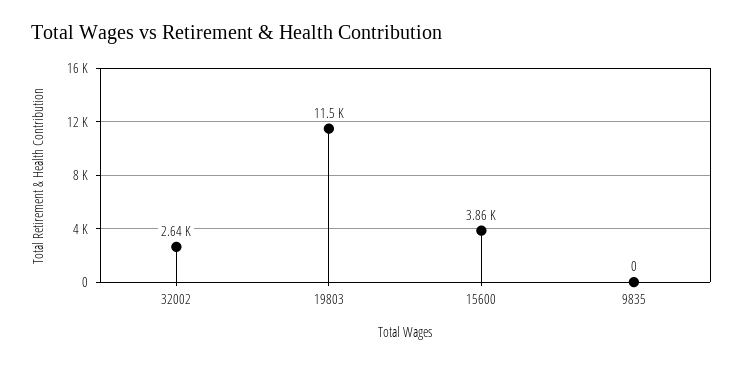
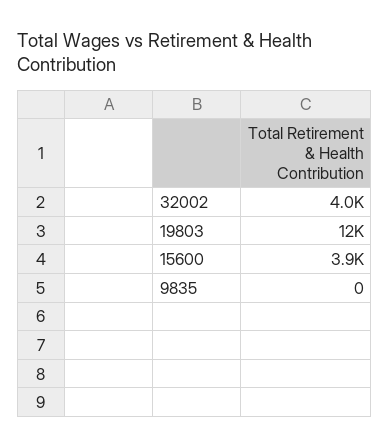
32002: 2640 -> 4000

